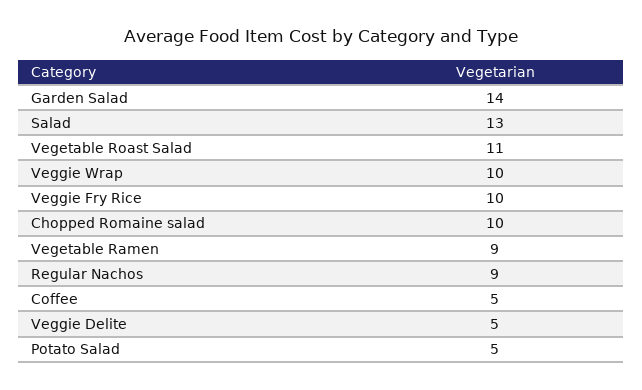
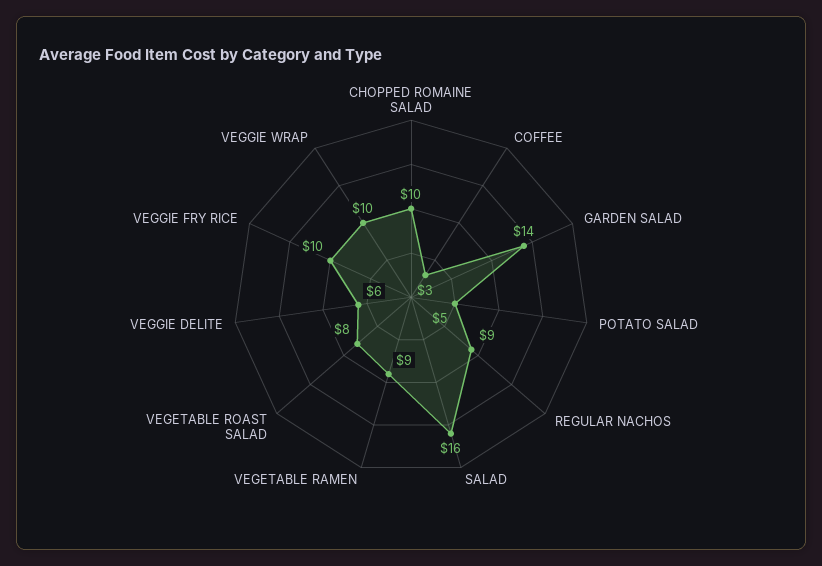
Salad: 13 -> 16
Vegetable Roast Salad: 11 -> 8
Coffee: 5 -> 3
Veggie Delite: 5 -> 6

